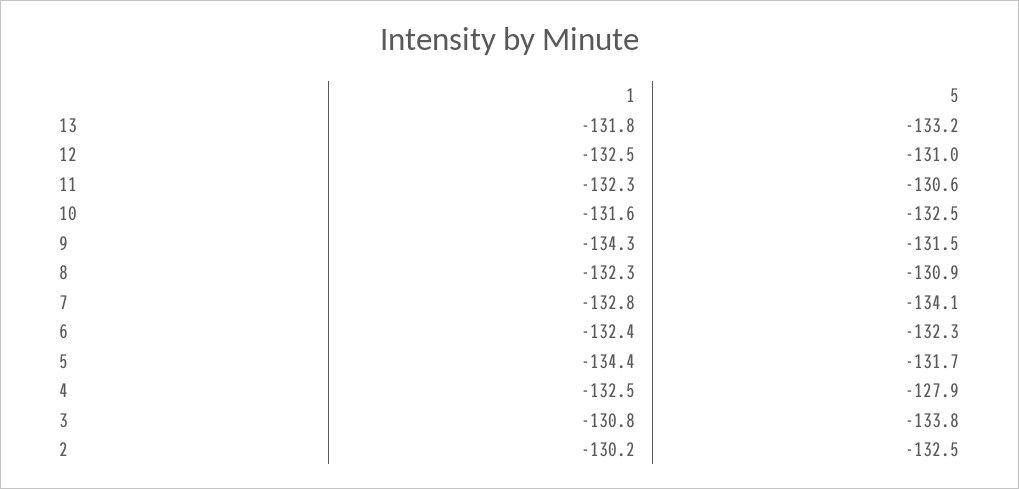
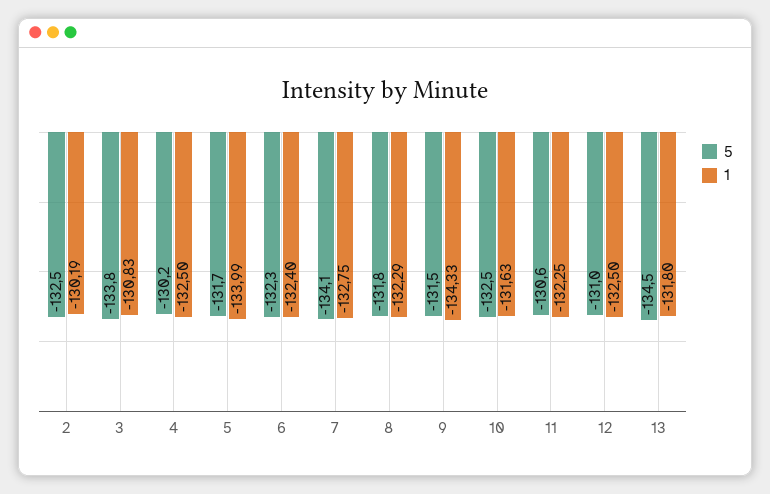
5, 13: -133.2 -> -134.5
5, 8: -130.9 -> -131.8
1, 5: -134.4 -> -133.99
5, 4: -127.9 -> -130.2

